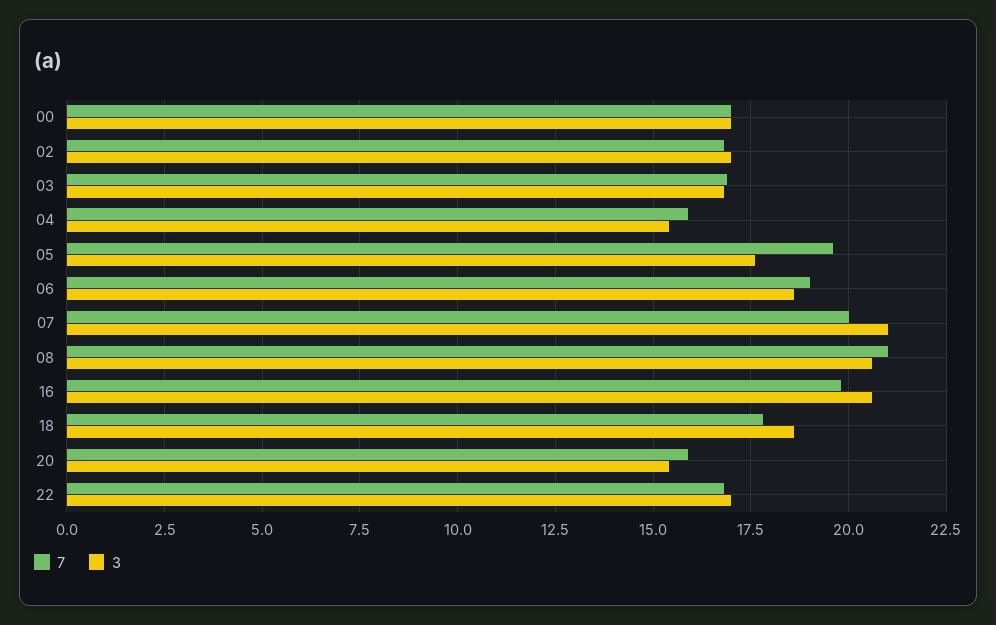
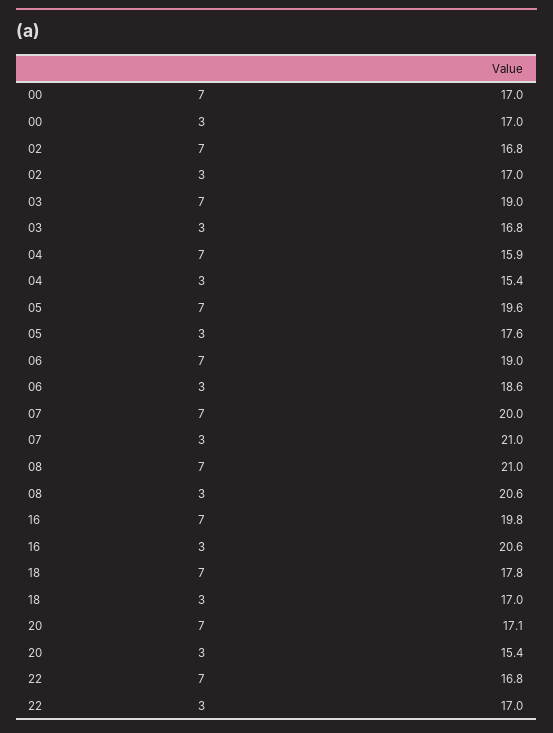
7, 03: 17 -> 19
3, 18: 18.5 -> 17
7, 20: 16 -> 17.1

